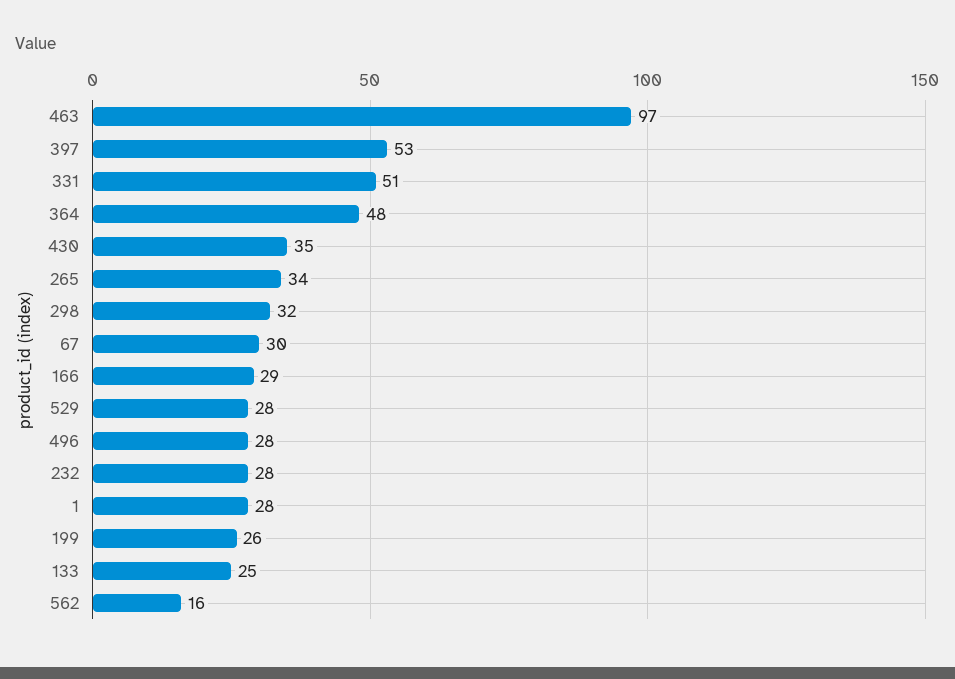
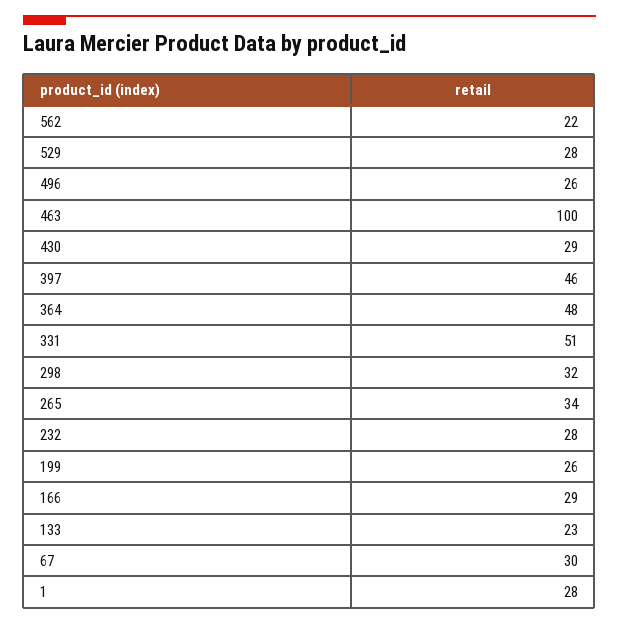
463: 97 -> 100
397: 53 -> 46
430: 35 -> 29
496: 28 -> 26
133: 25 -> 23
562: 16 -> 22

